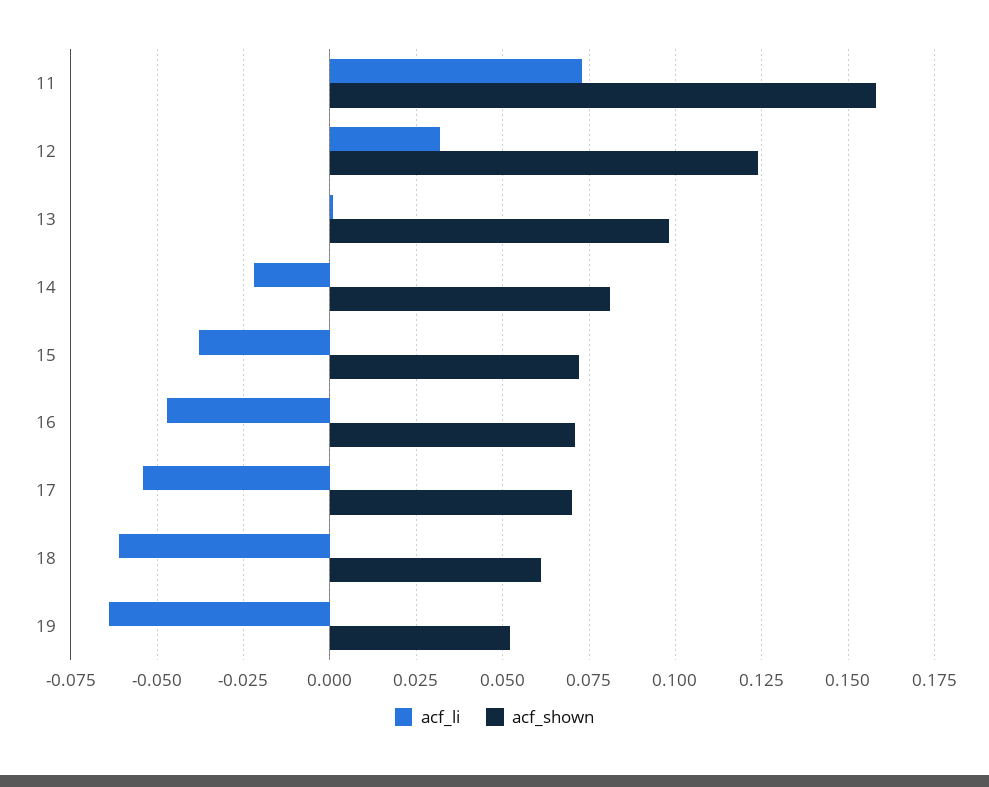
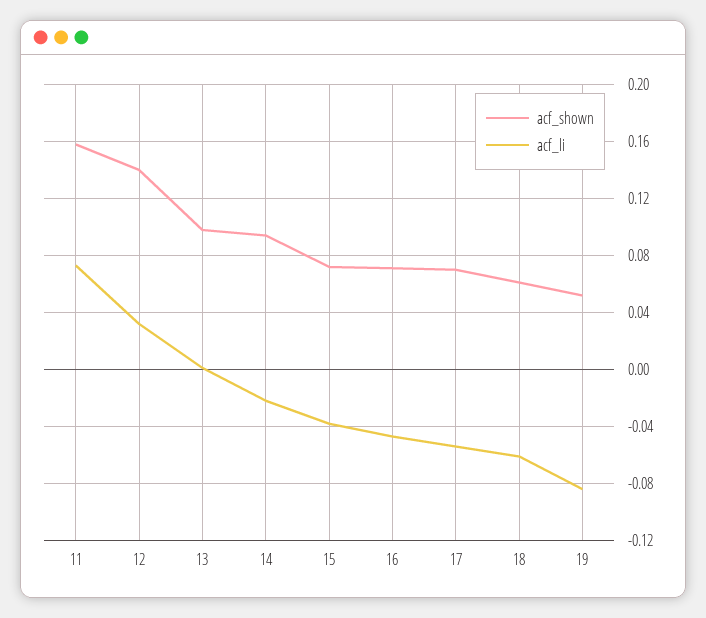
acf_shown, 12: 0.125 -> 0.14
acf_shown, 14: 0.08 -> 0.095
acf_li, 19: -0.065 -> -0.085

